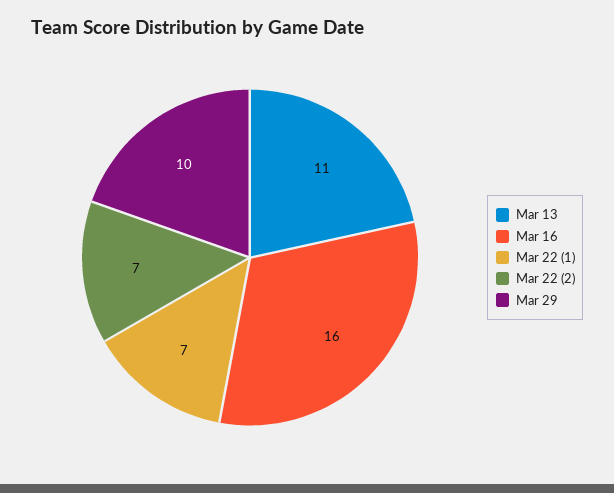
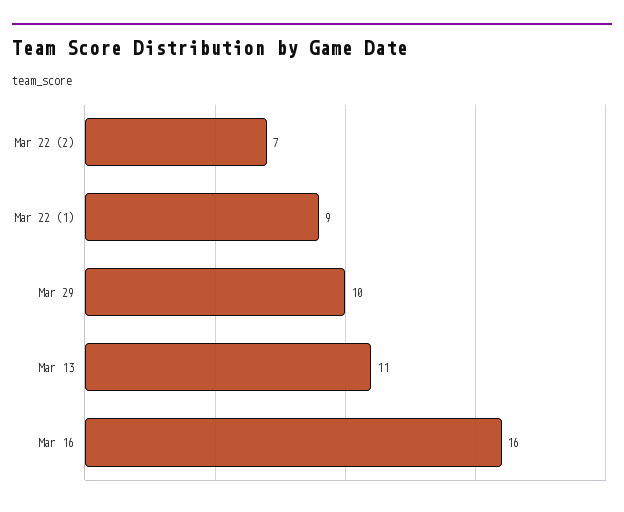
Mar 22 (1): 7 -> 9

